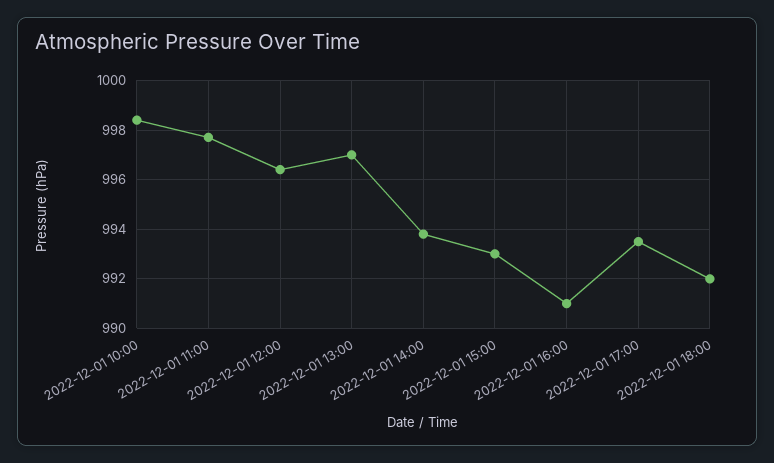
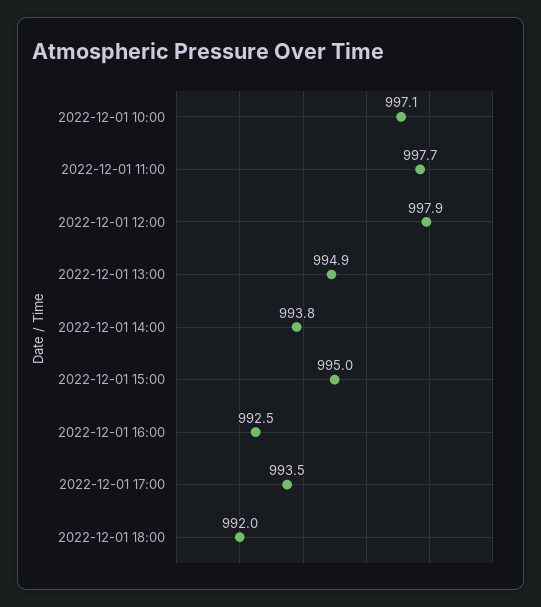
2022-12-01 10:00: 998.5 -> 997.1
2022-12-01 12:00: 996.5 -> 997.9
2022-12-01 13:00: 997 -> 994.9
2022-12-01 15:00: 993 -> 995
2022-12-01 16:00: 991 -> 992.5

